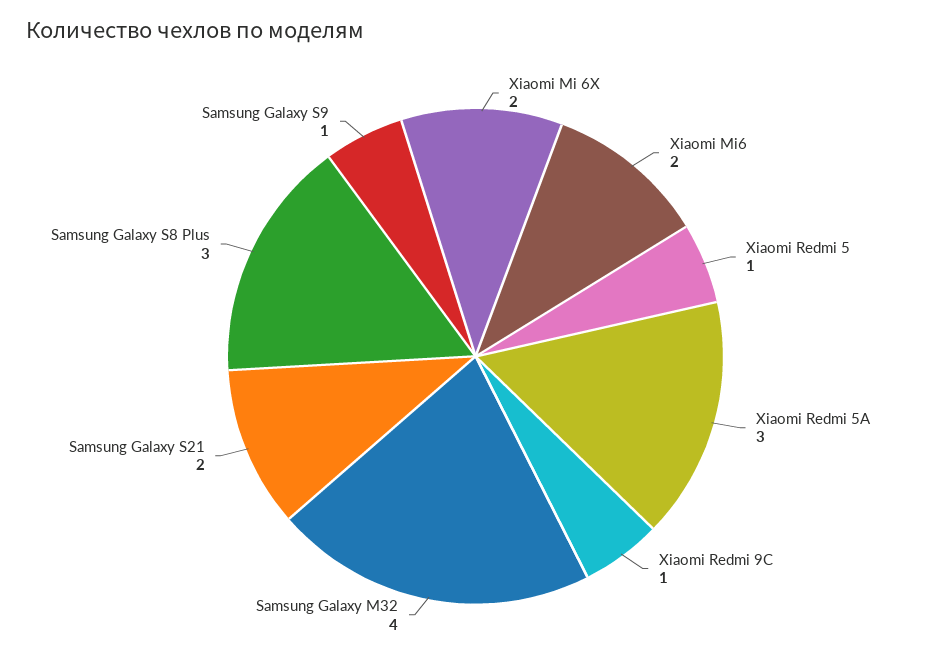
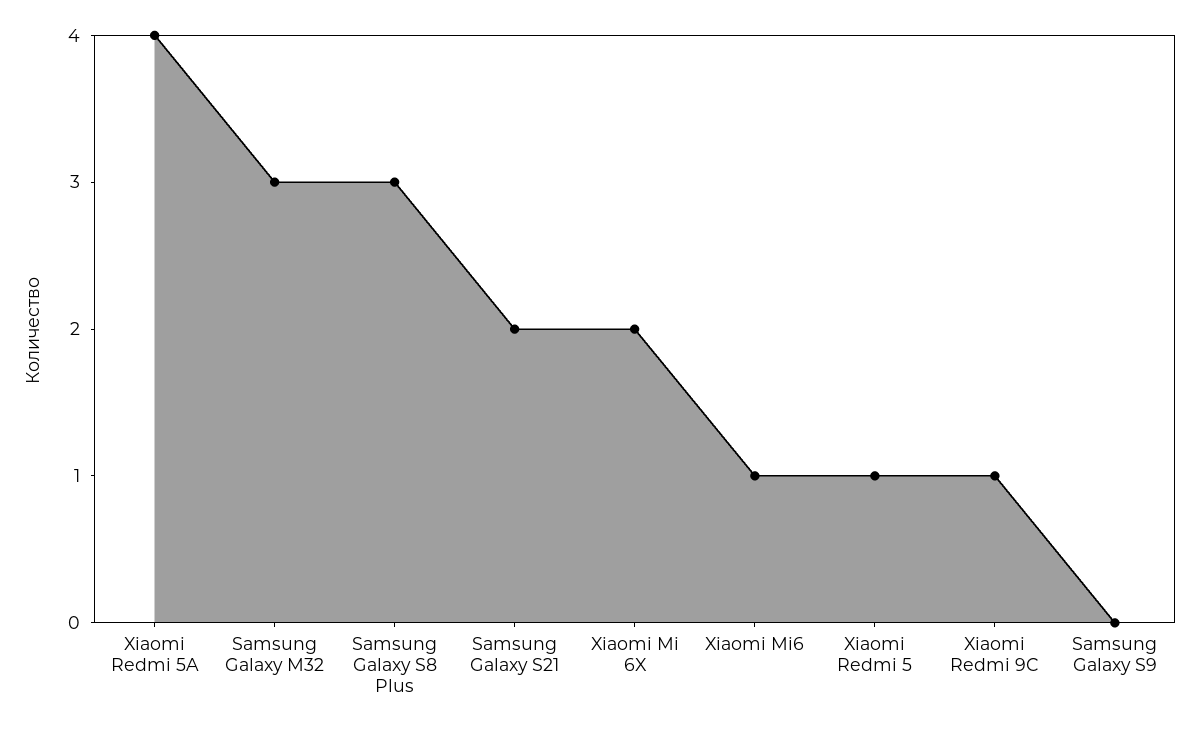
Xiaomi Mi6: 2 -> 1
Xiaomi Redmi 5A: 3 -> 4
Samsung Galaxy M32: 4 -> 3
Samsung Galaxy S9: 1 -> 0

